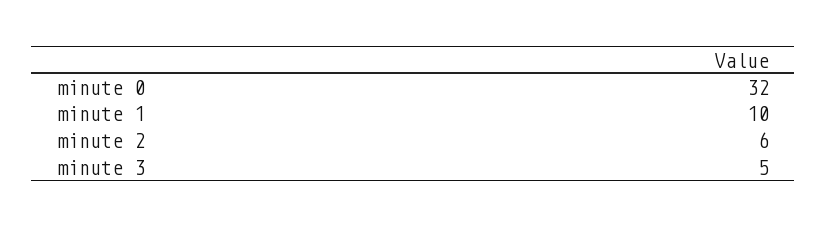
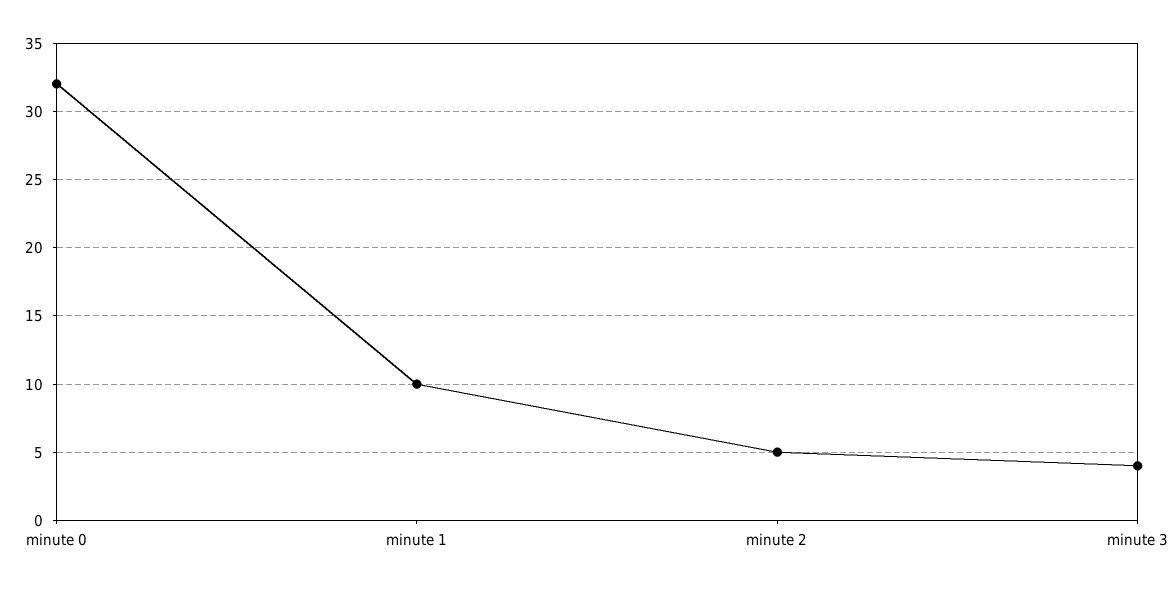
minute 2: 6 -> 5
minute 3: 5 -> 4

